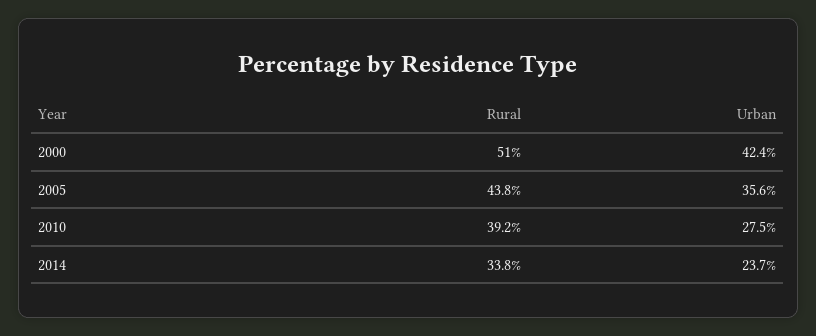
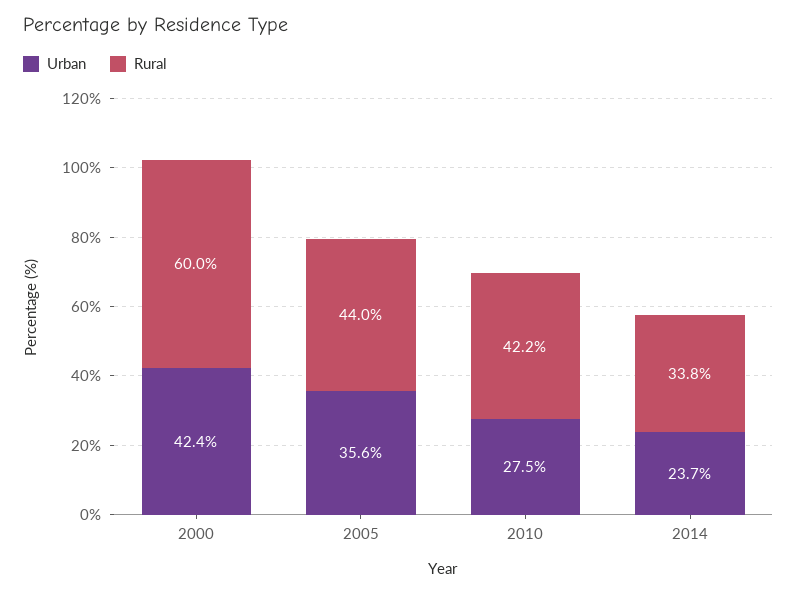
Rural, 2000: 51 -> 60
Rural, 2005: 43.8 -> 44
Rural, 2010: 39.2 -> 42.2

